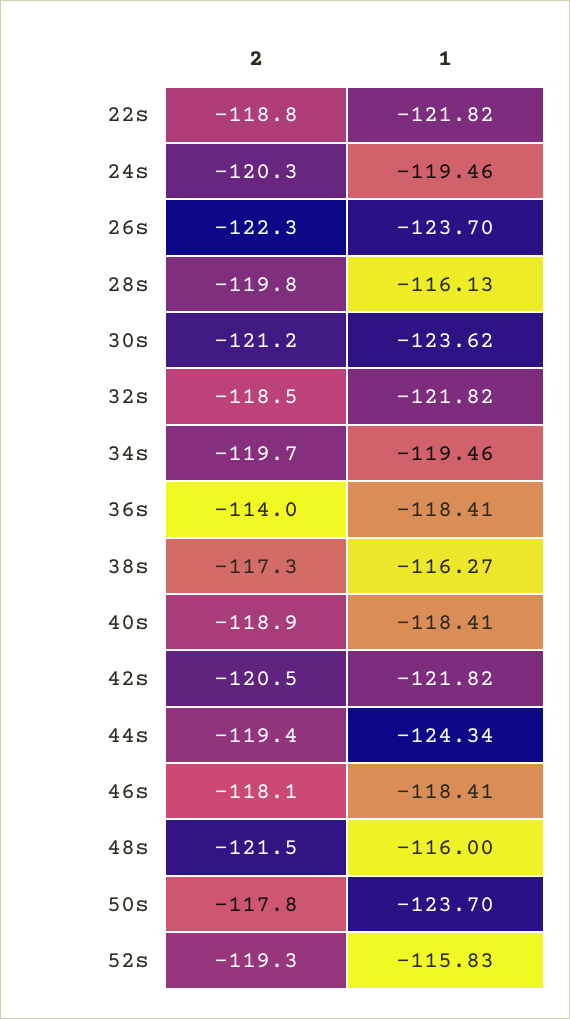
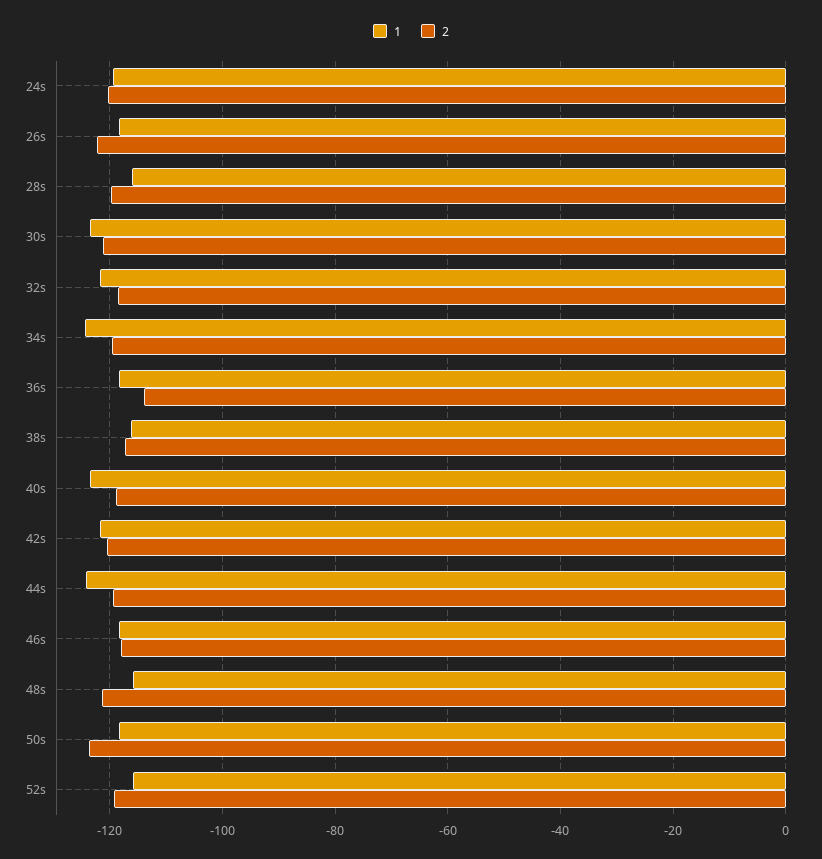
2, 22s: -118.8 -> none
1, 22s: -121.82 -> none
1, 26s: -123.7 -> -118
1, 34s: -119.46 -> -124
1, 40s: -118.41 -> -124
2, 50s: -117.8 -> -124
1, 50s: -123.7 -> -118

